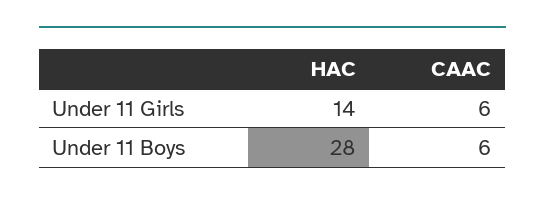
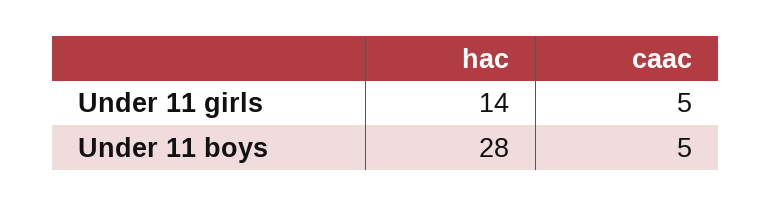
CAAC, Under 11 Girls: 6 -> 5
CAAC, Under 11 Boys: 6 -> 5

